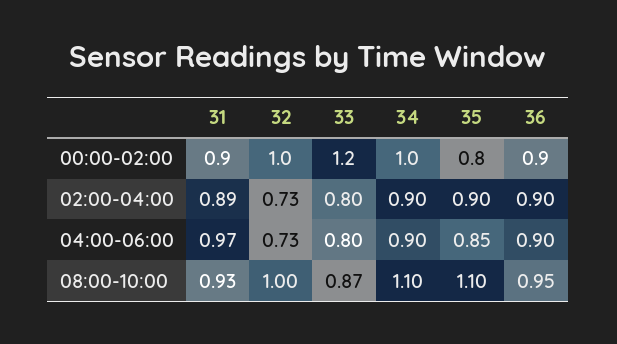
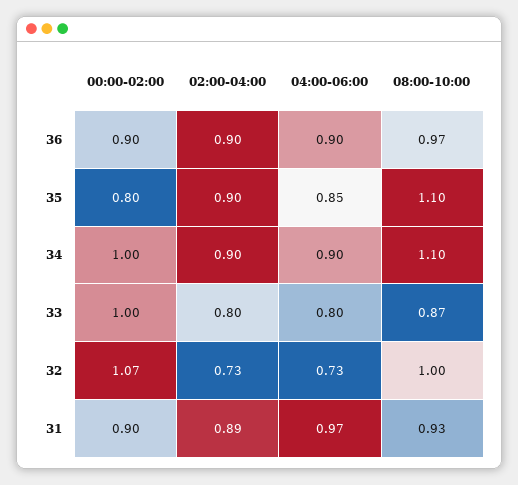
32, 00:00-02:00: 1 -> 1.07
33, 00:00-02:00: 1.2 -> 1
36, 08:00-10:00: 0.95 -> 0.97

